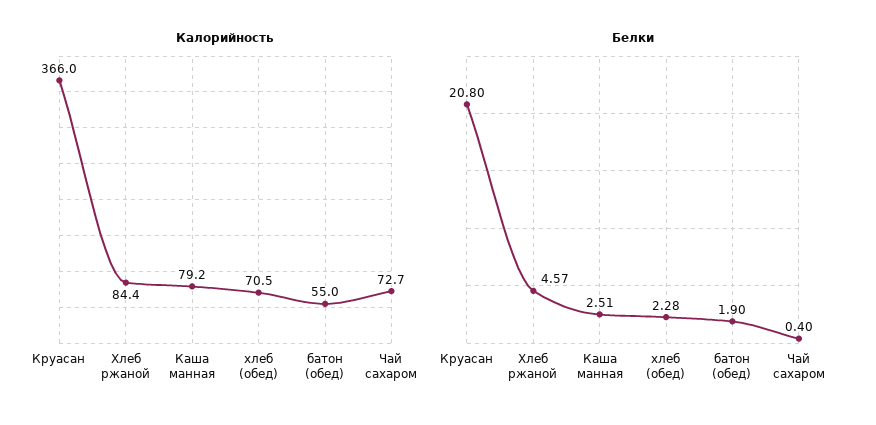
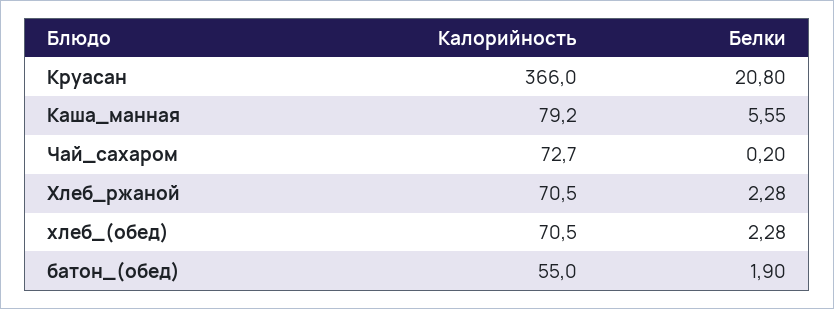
Калорийность, Хлеб ржаной: 84.4 -> 70.5
Белки, Хлеб ржаной: 4.57 -> 2.28
Белки, Каша манная: 2.51 -> 5.55
Белки, Чай сахаром: 0.4 -> 0.2

